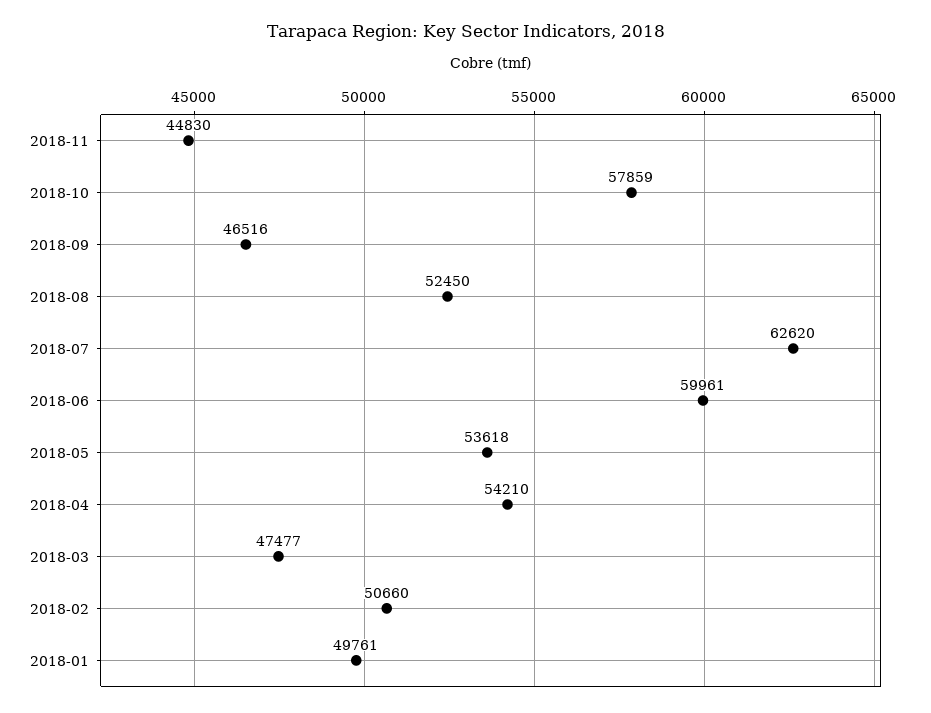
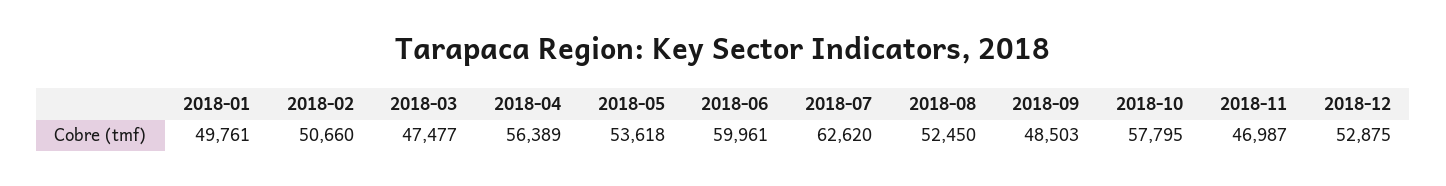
2018-11: 44830 -> 46987
2018-10: 57859 -> 57795
2018-09: 46516 -> 48503
2018-04: 54210 -> 56389
2018-12: none -> 52875

